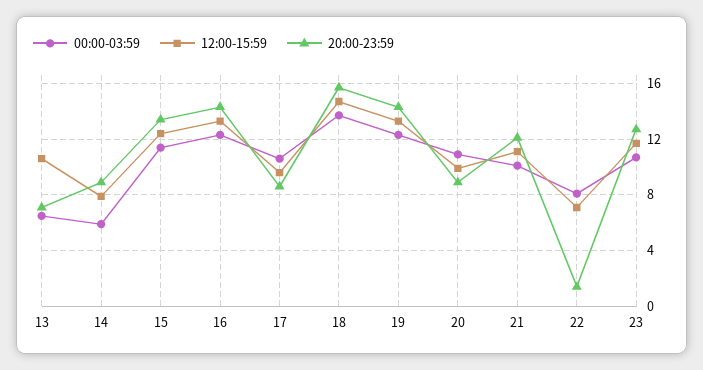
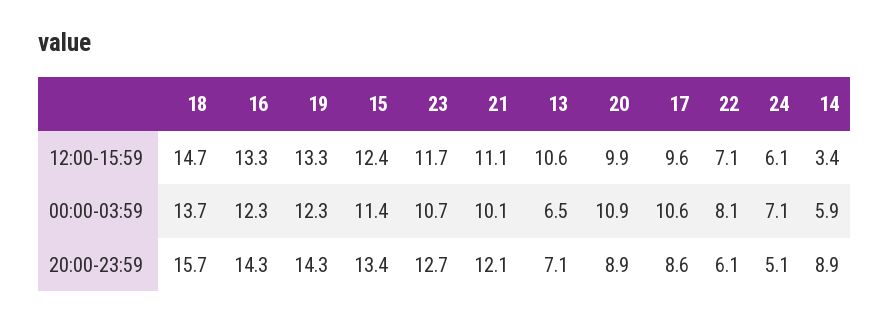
12:00-15:59, 14: 8 -> 3.4
20:00-23:59, 22: 1.5 -> 6.1
12:00-15:59, 24: none -> 6.1
00:00-03:59, 24: none -> 7.1
20:00-23:59, 24: none -> 5.1

